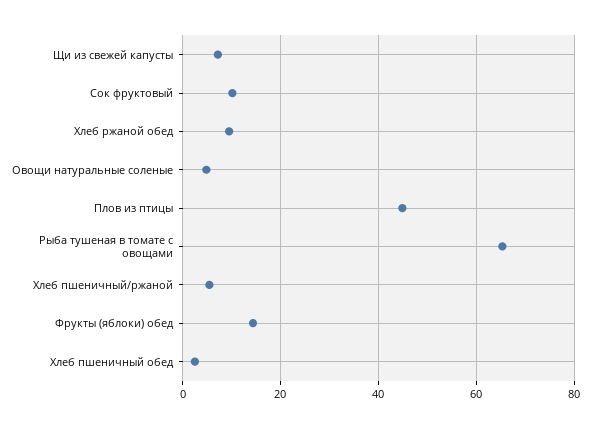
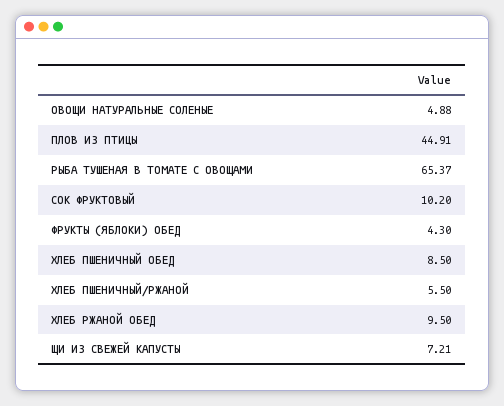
Фрукты (яблоки) обед: 14 -> 4.3
Хлеб пшеничный обед: 2 -> 8.5

